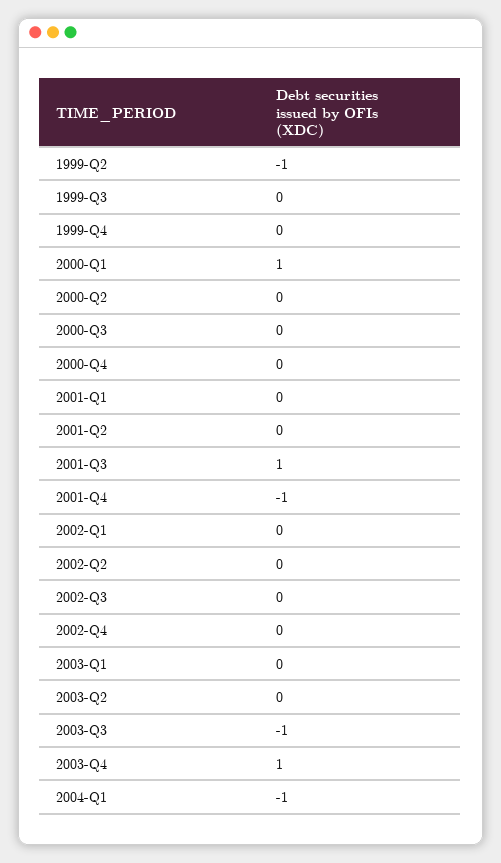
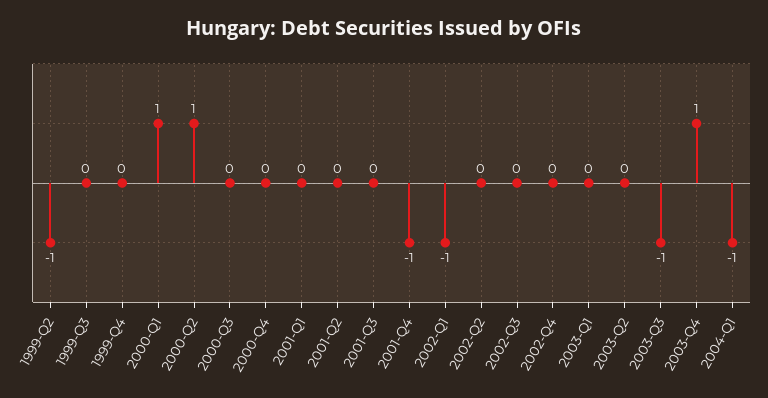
2000-Q2: 0 -> 1
2001-Q3: 1 -> 0
2002-Q1: 0 -> -1

